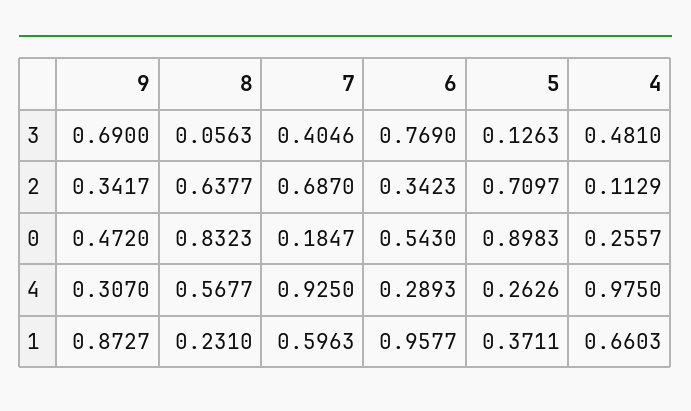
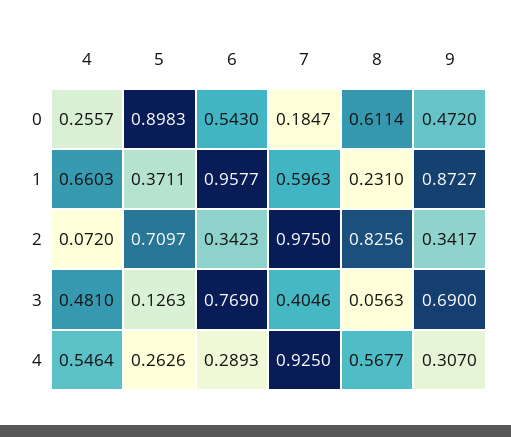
8, 2: 0.6377 -> 0.8256
7, 2: 0.687 -> 0.975
4, 2: 0.1129 -> 0.072
8, 0: 0.8323 -> 0.6114
4, 4: 0.975 -> 0.5464

